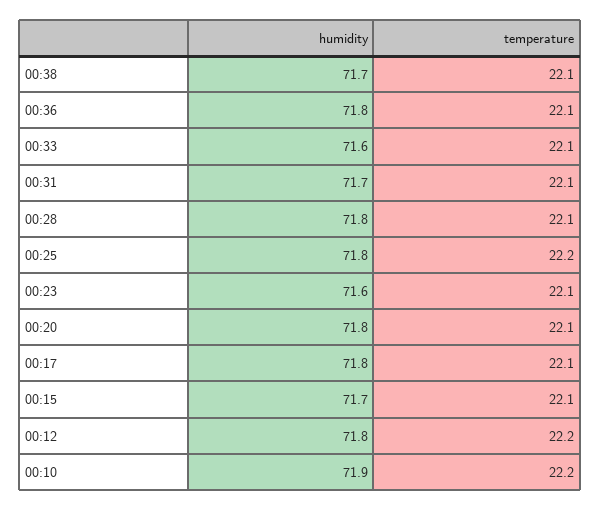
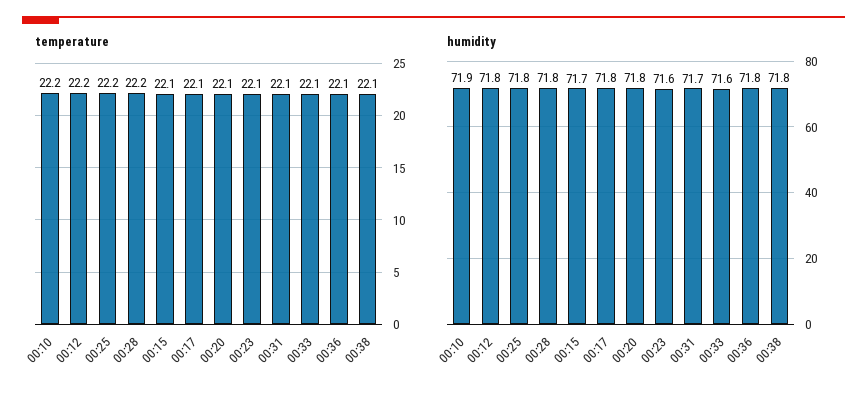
humidity, 00:38: 71.7 -> 71.8
temperature, 00:28: 22.1 -> 22.2

